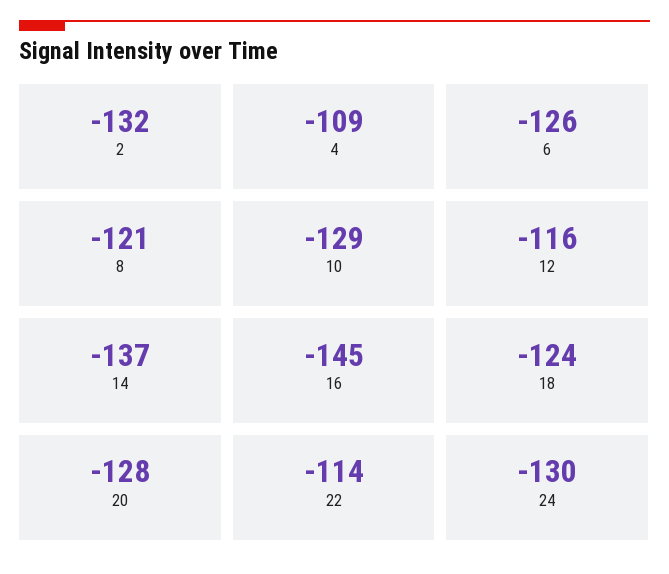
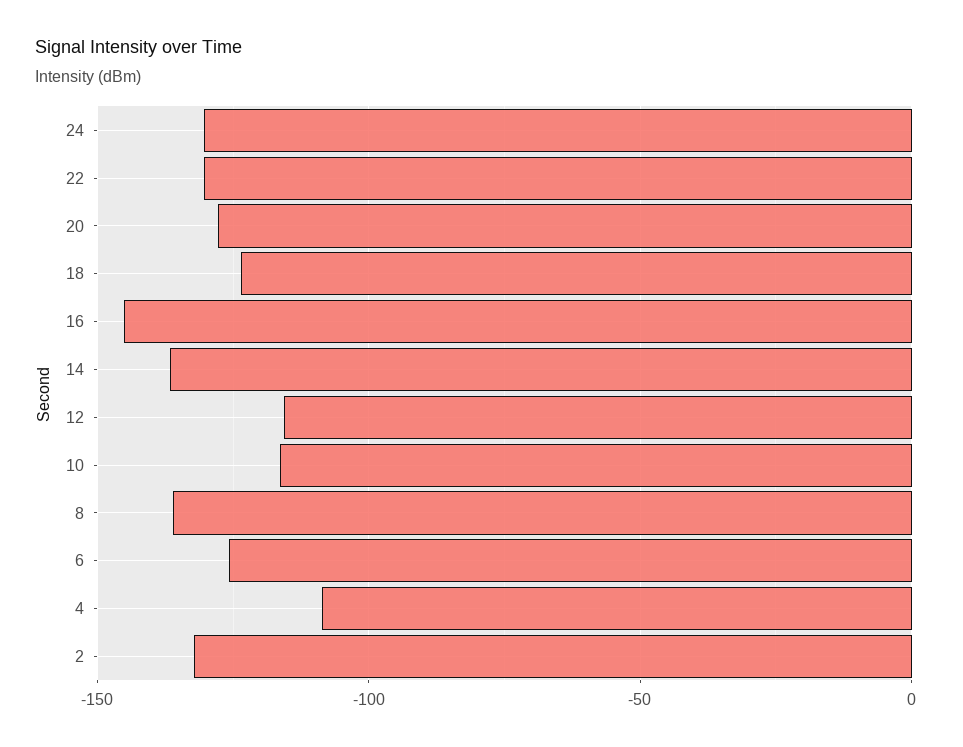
8: -121 -> -135
10: -129 -> -115
22: -114 -> -130

